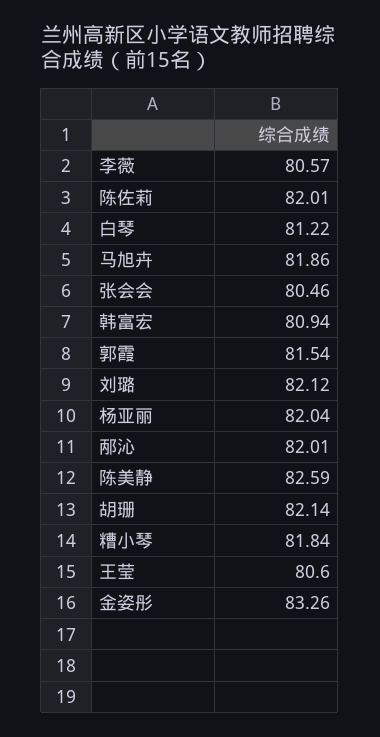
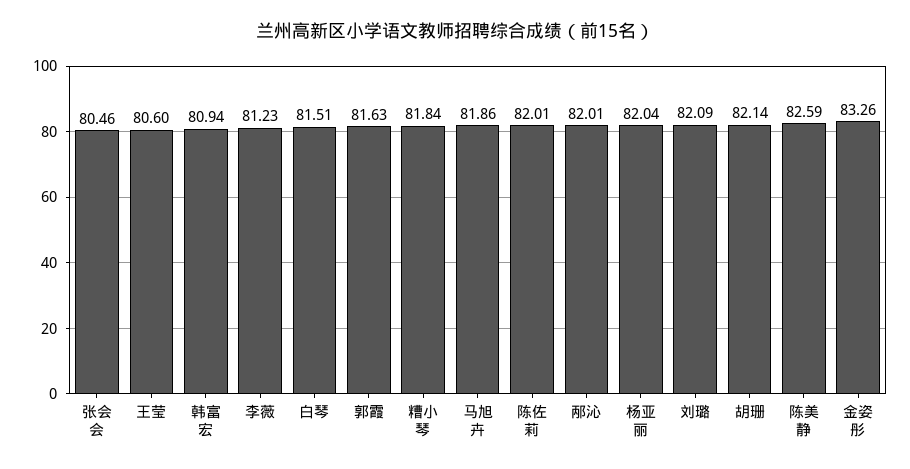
李薇: 80.57 -> 81.23
白琴: 81.22 -> 81.51
郭霞: 81.54 -> 81.63
刘璐: 82.12 -> 82.09

